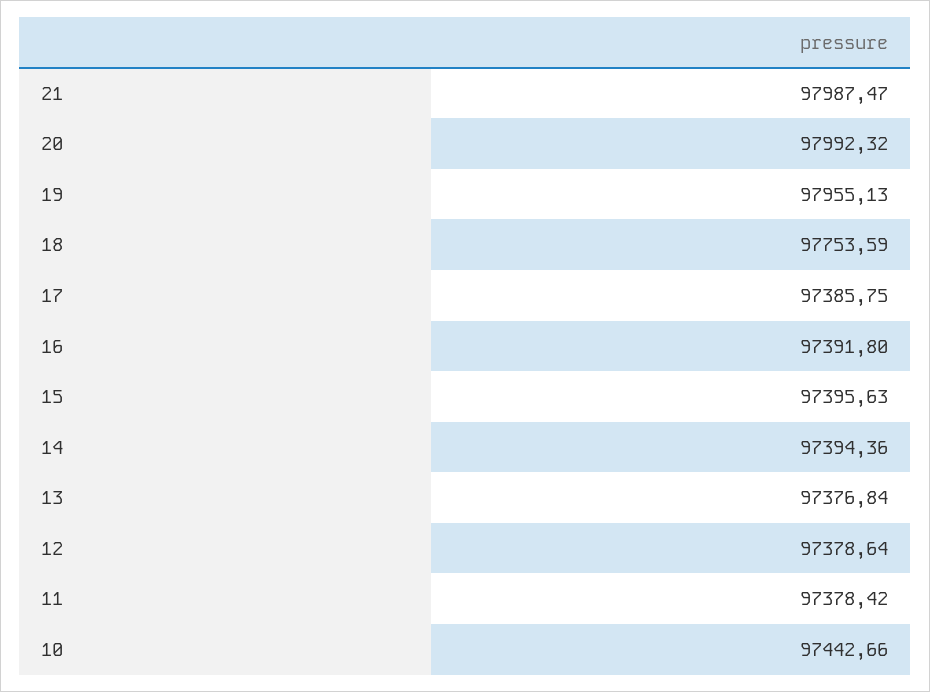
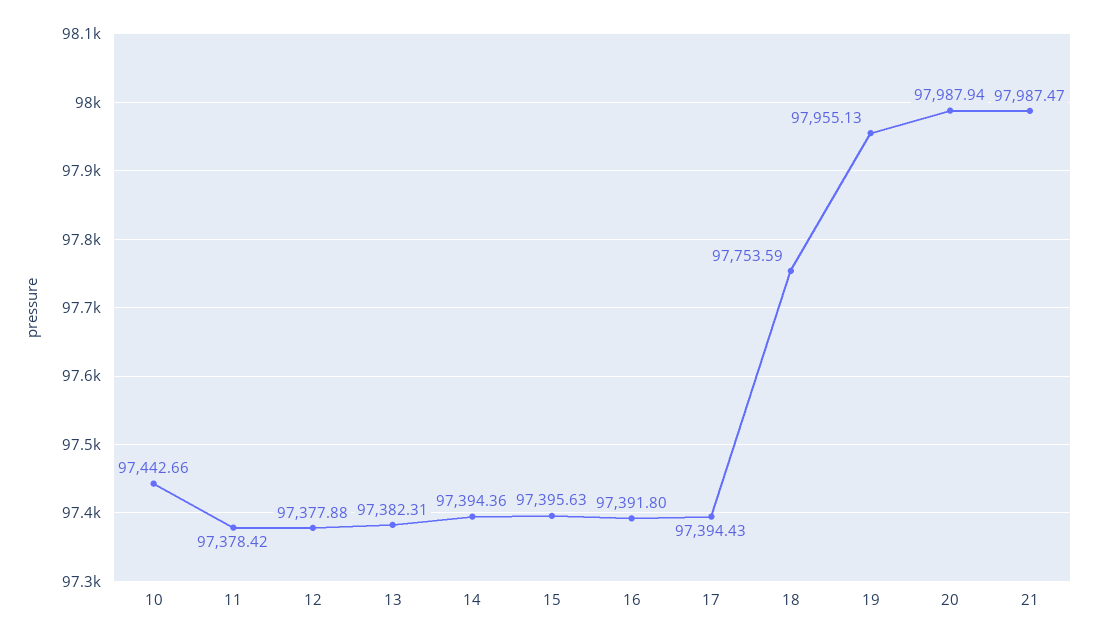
20: 97992.32 -> 97987.94
17: 97385.75 -> 97394.43
13: 97376.84 -> 97382.31
12: 97378.64 -> 97377.88

